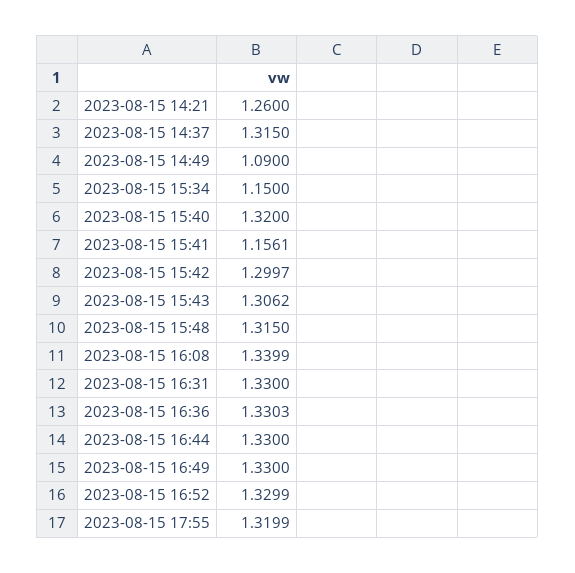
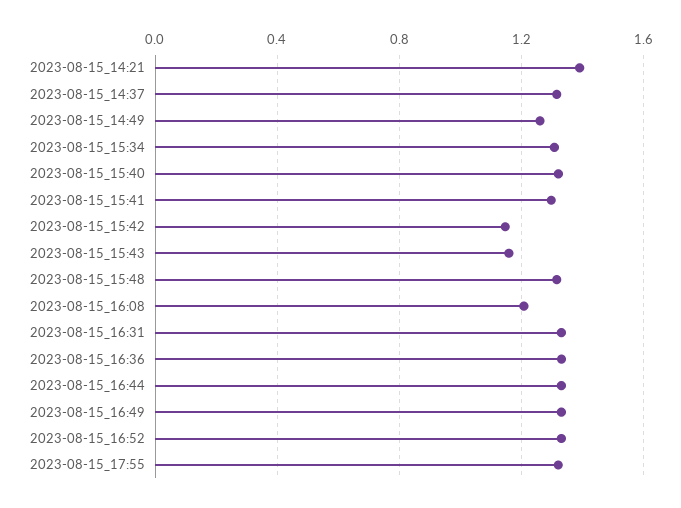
2023-08-15 14:21: 1.26 -> 1.4
2023-08-15 14:49: 1.09 -> 1.25
2023-08-15 15:34: 1.15 -> 1.3
2023-08-15 15:41: 1.1561 -> 1.3
2023-08-15 15:42: 1.2997 -> 1.15
2023-08-15 15:43: 1.3062 -> 1.15
2023-08-15 16:08: 1.3399 -> 1.2

